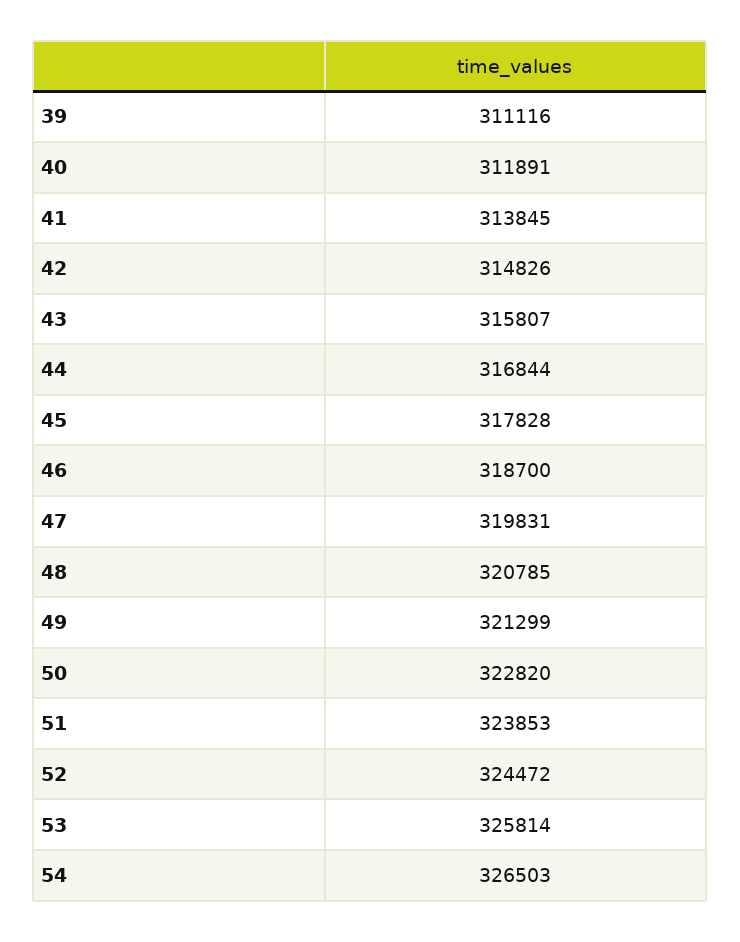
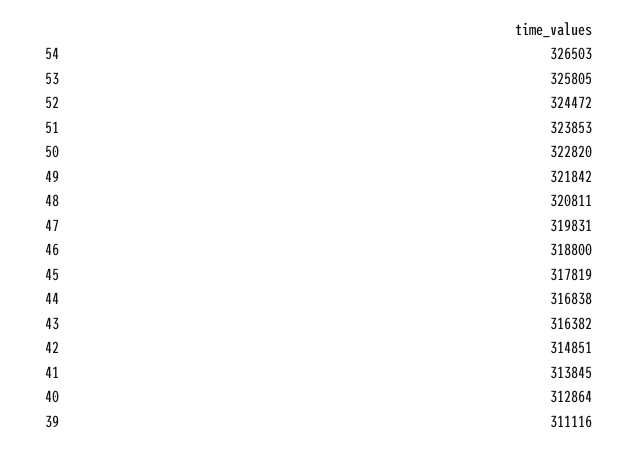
40: 311891 -> 312864
42: 314826 -> 314851
43: 315807 -> 316382
44: 316844 -> 316838
45: 317828 -> 317819
46: 318700 -> 318800
48: 320785 -> 320811
49: 321299 -> 321842
53: 325814 -> 325805

